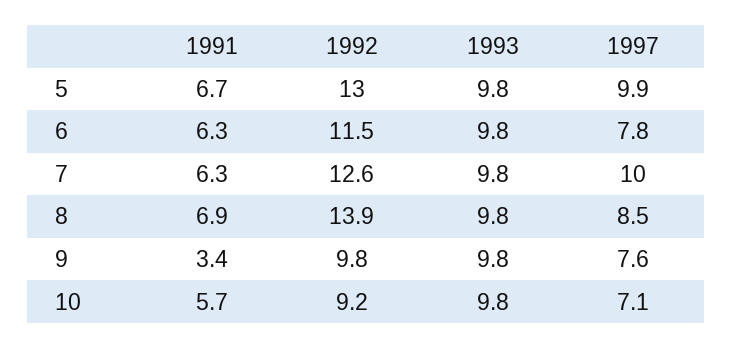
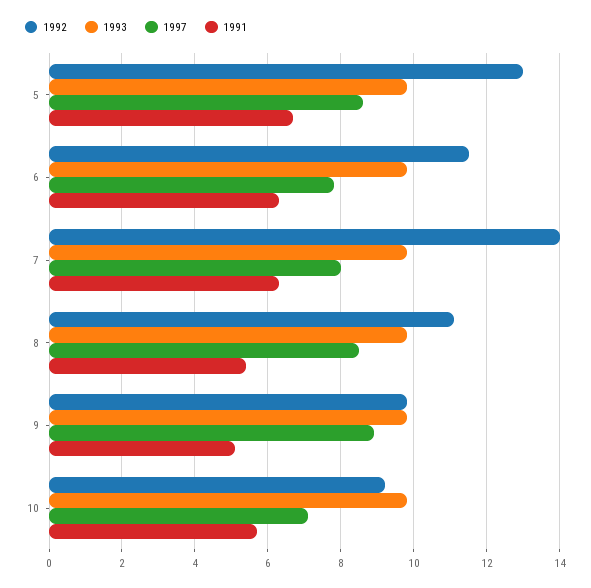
1997, 5: 9.9 -> 8.5
1992, 7: 12.6 -> 14
1997, 7: 10 -> 8
1991, 8: 6.9 -> 5.5
1992, 8: 13.9 -> 11
1991, 9: 3.4 -> 5
1997, 9: 7.6 -> 9

